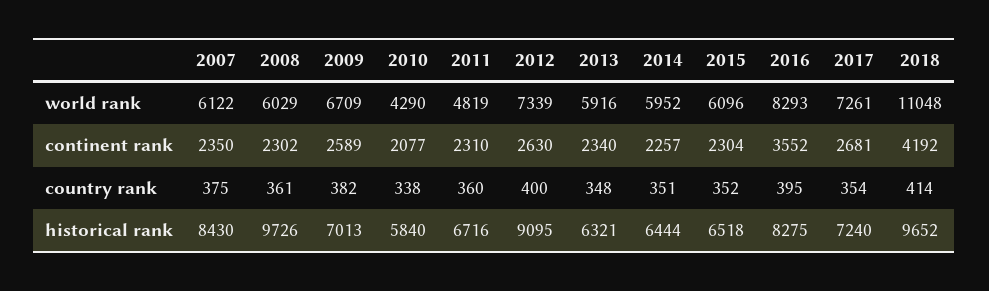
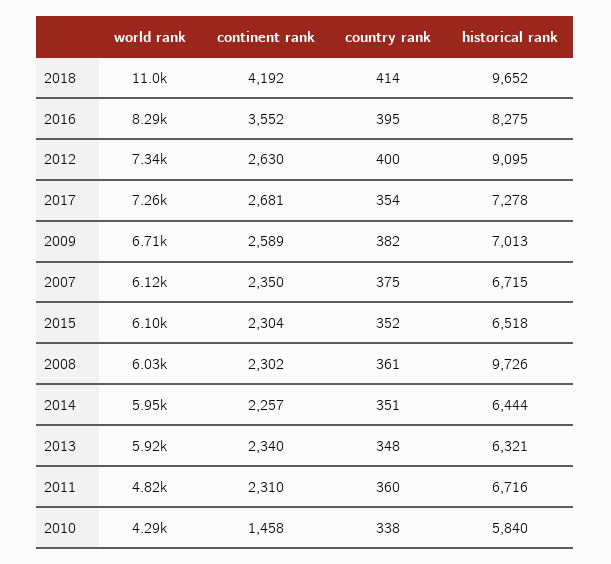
2010, continent rank: 2077 -> 1458
2007, historical rank: 8430 -> 6715
2017, historical rank: 7240 -> 7278

